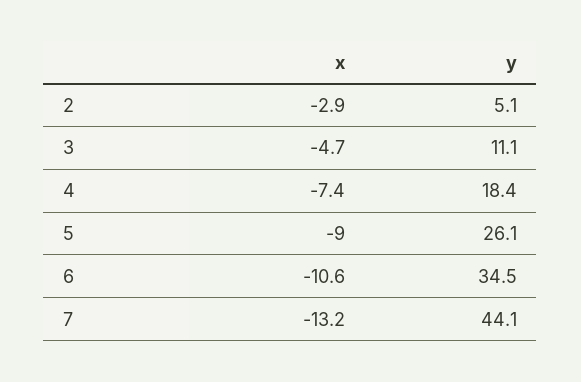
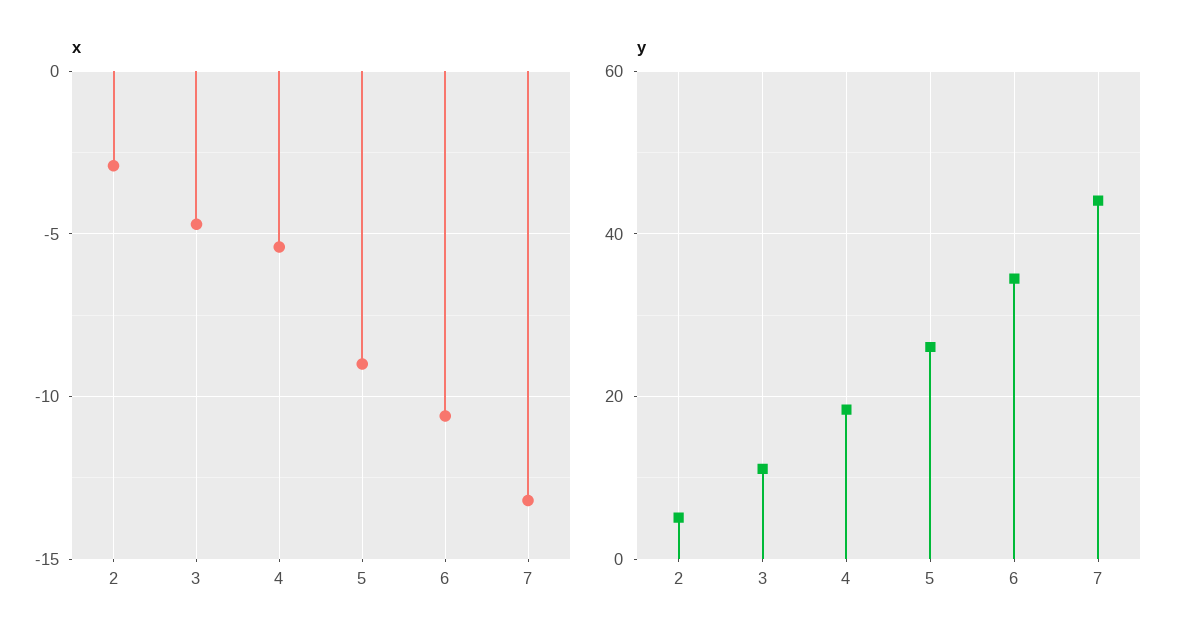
x, 4: -7.4 -> -5.5

